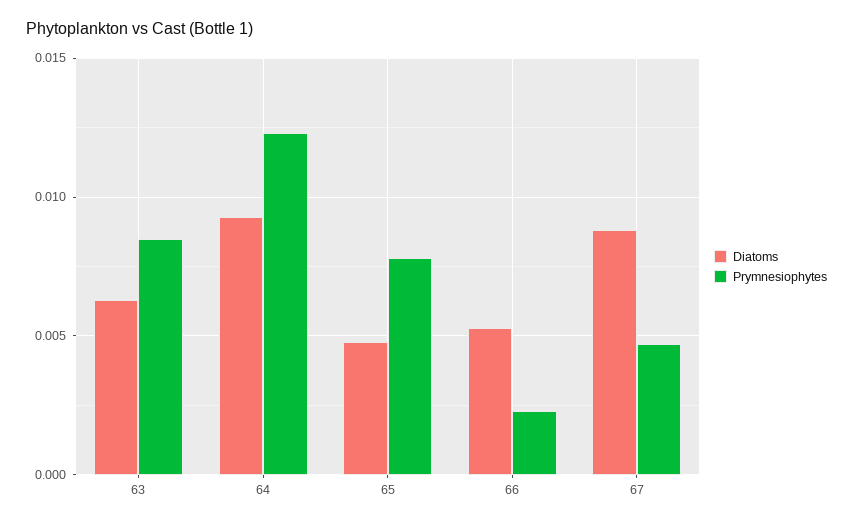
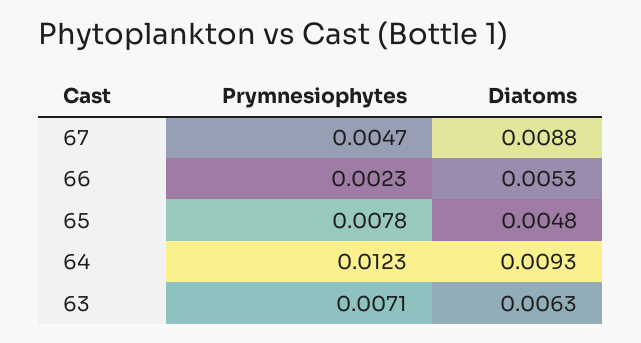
Prymnesiophytes, 63: 0.0085 -> 0.0071

